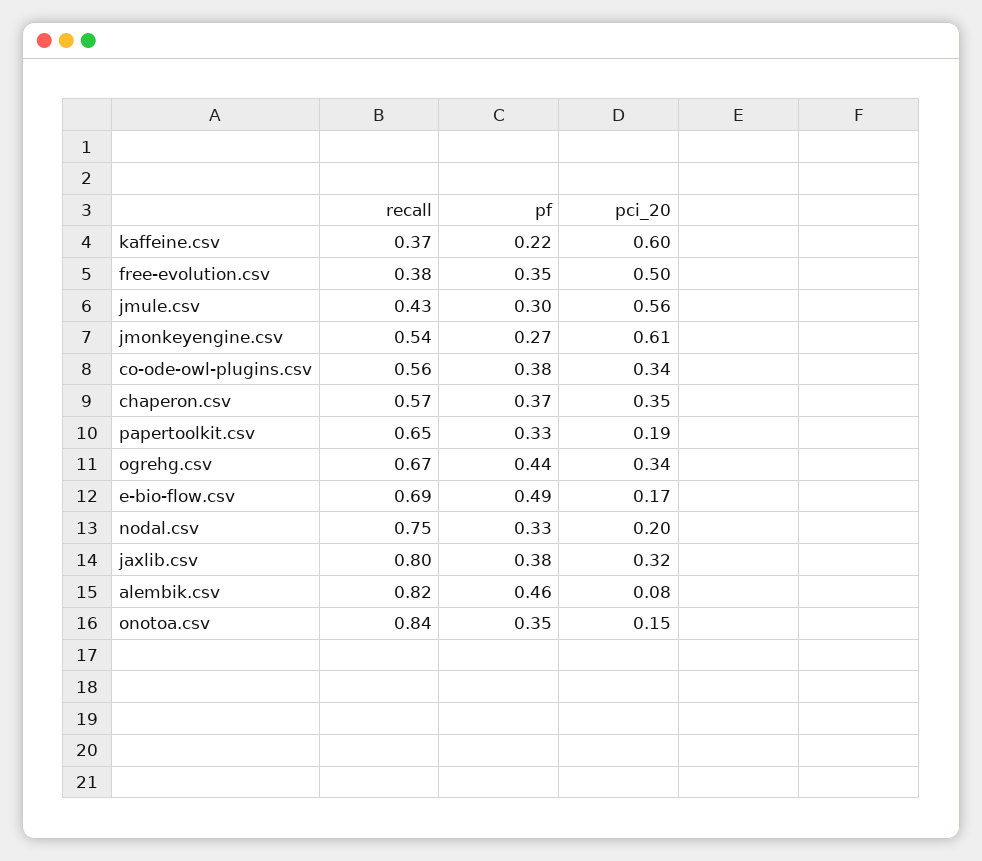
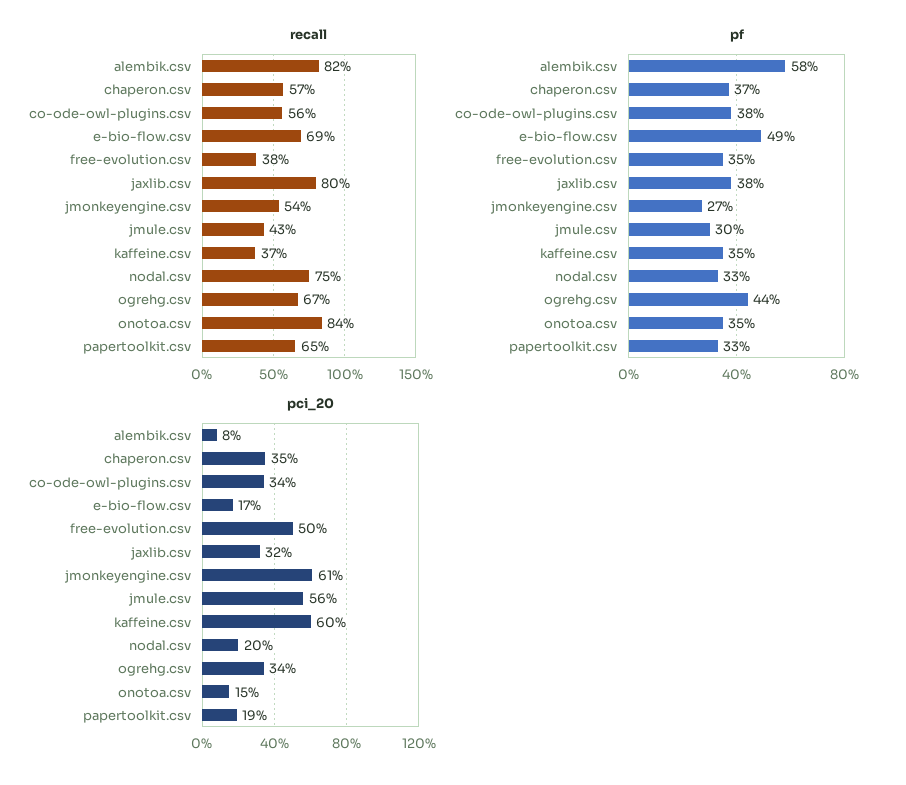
pf, kaffeine.csv: 0.22 -> 0.35
pf, alembik.csv: 0.46 -> 0.58

